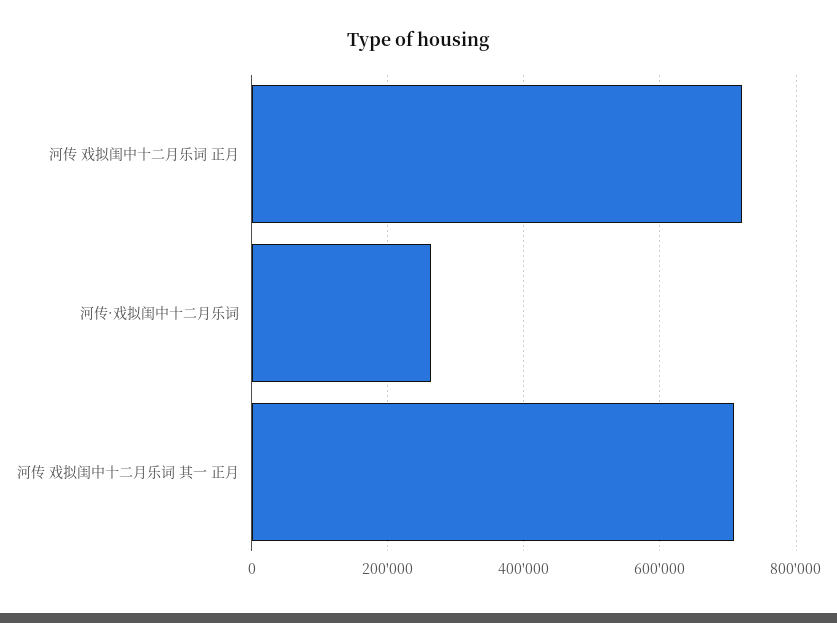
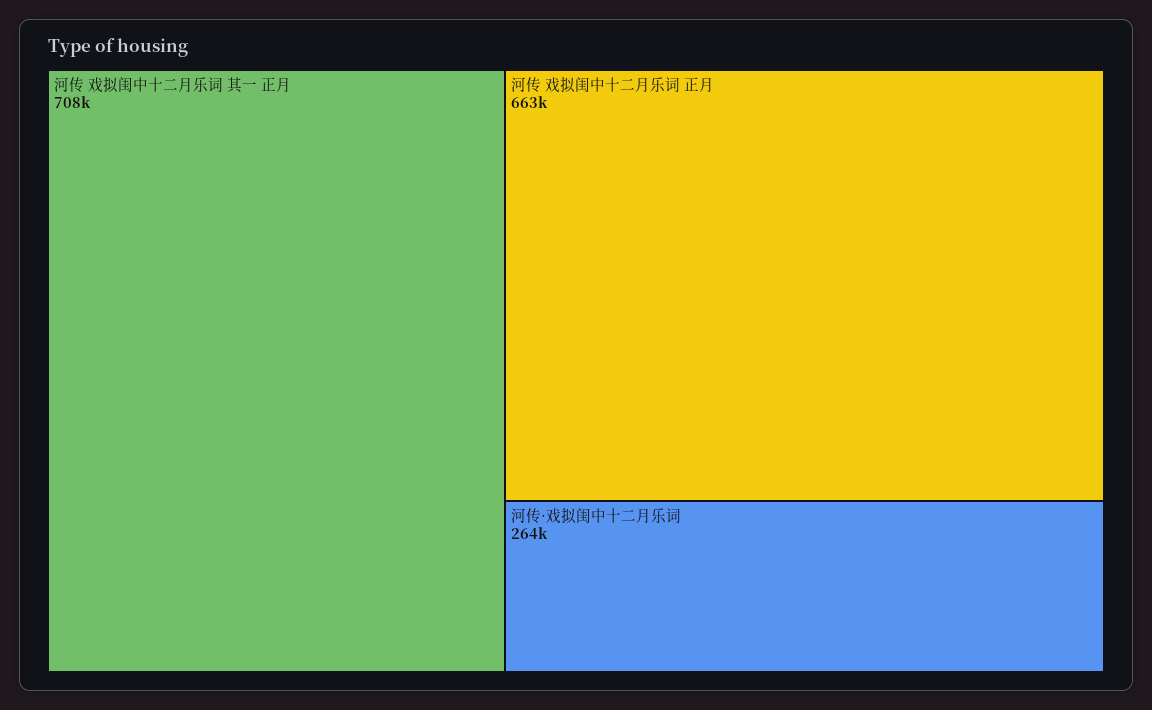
河传 戏拟闺中十二月乐词 正月: 720000 -> 663000

